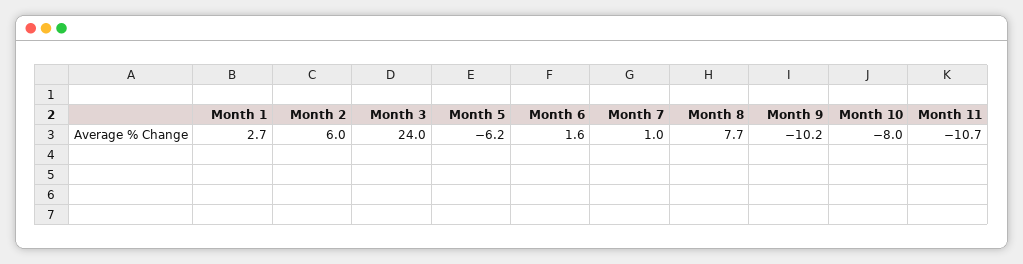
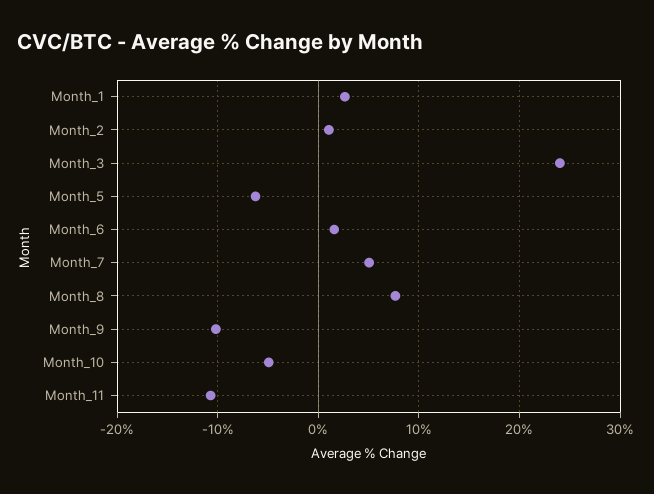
Month 2: 6 -> 1
Month 7: 1 -> 5
Month 10: -8 -> -5

